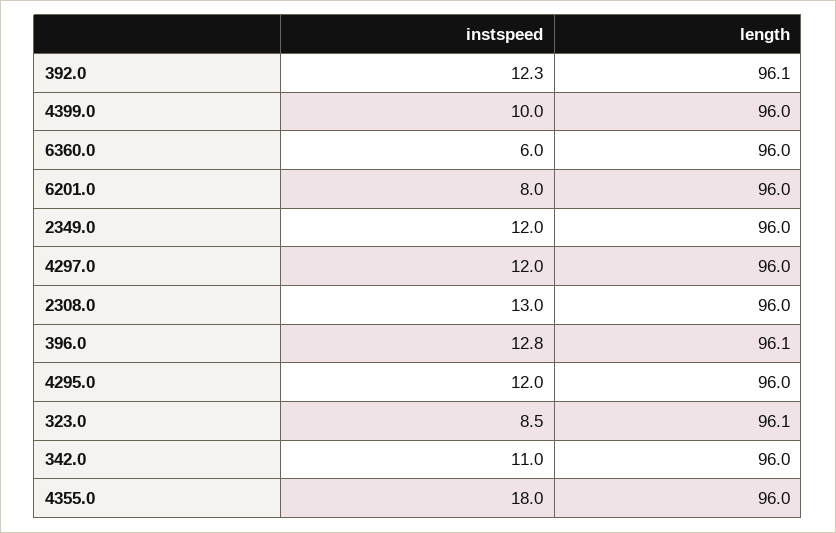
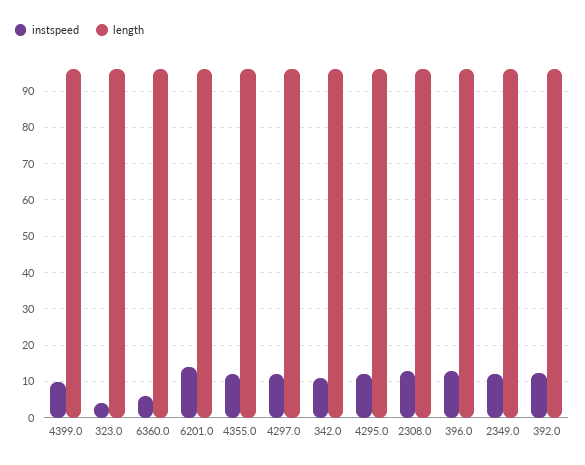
instspeed, 6201.0: 8 -> 14
instspeed, 323.0: 8.5 -> 4
instspeed, 4355.0: 18 -> 12

